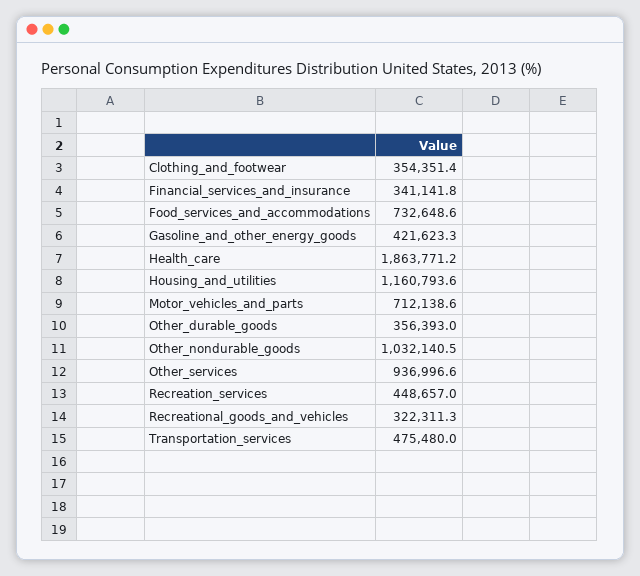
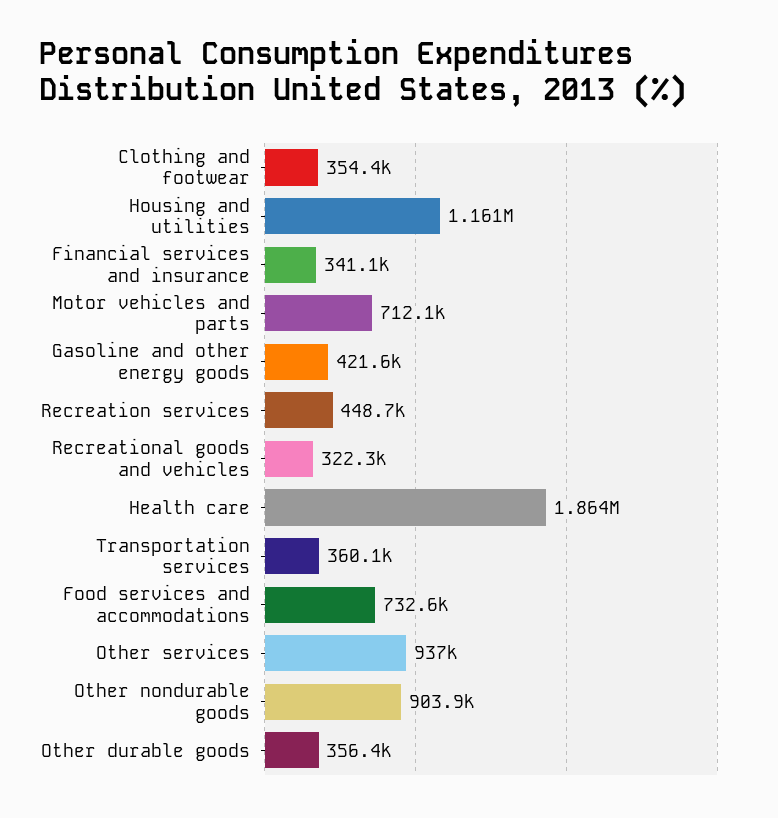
Other_nondurable_goods: 1032140.5 -> 903900
Transportation_services: 475480 -> 360100

